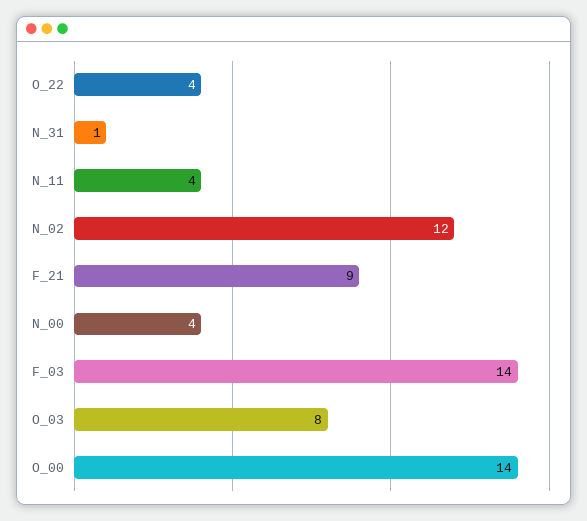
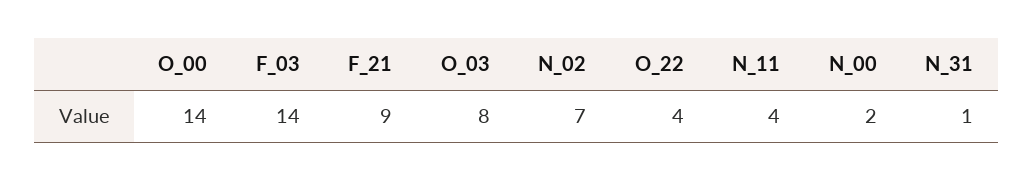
N_02: 12 -> 7
N_00: 4 -> 2

